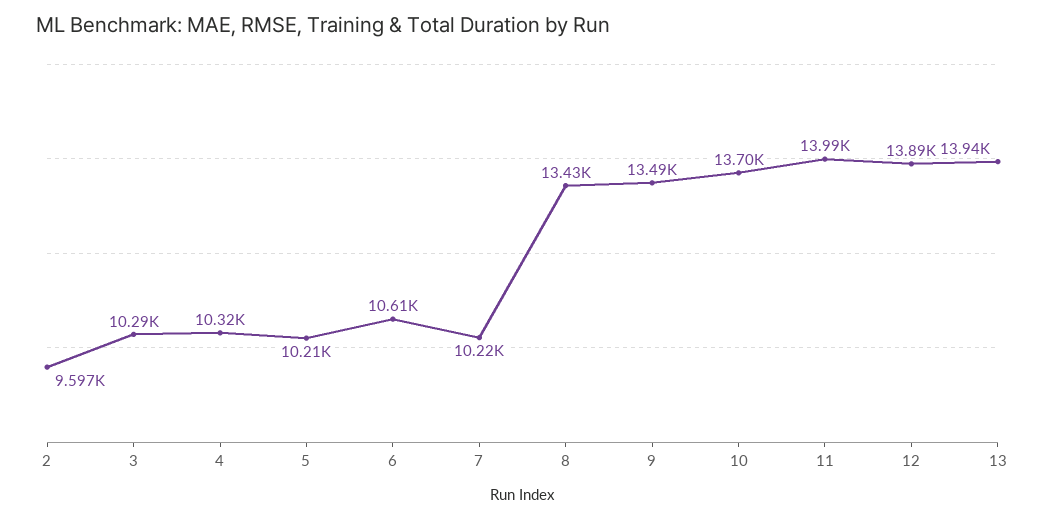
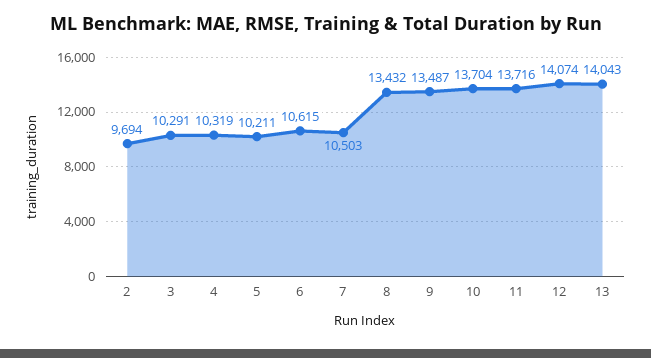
2: 9597 -> 9694
7: 10220 -> 10503
11: 13990 -> 13716
12: 13890 -> 14074
13: 13940 -> 14043

